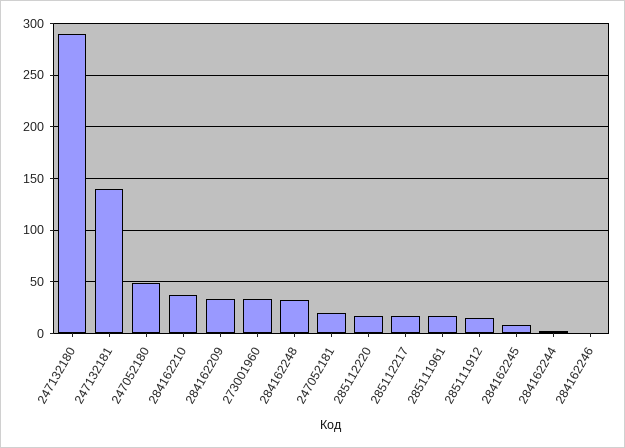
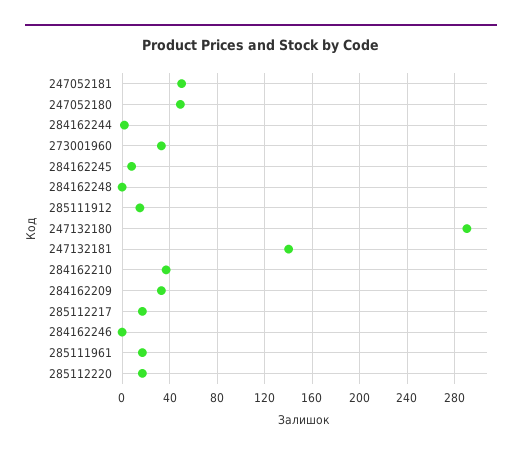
284162248: 30 -> 0
247052181: 20 -> 50

